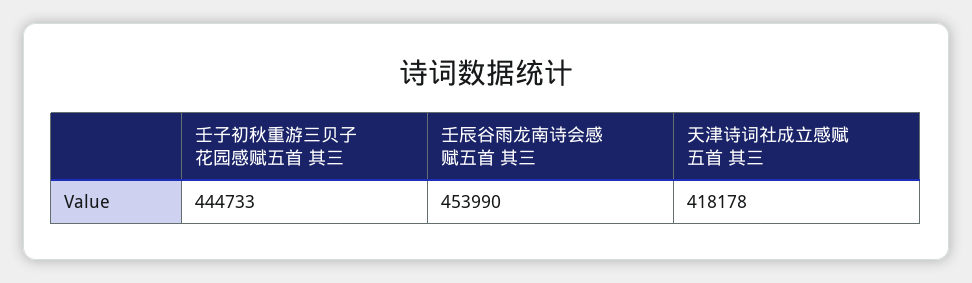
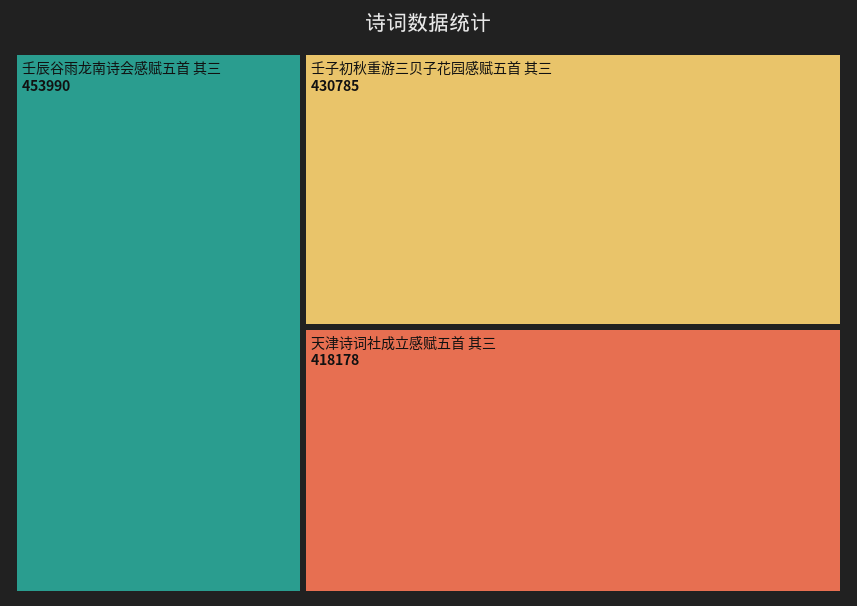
壬子初秋重游三贝子花园感赋五首 其三: 444733 -> 430785

